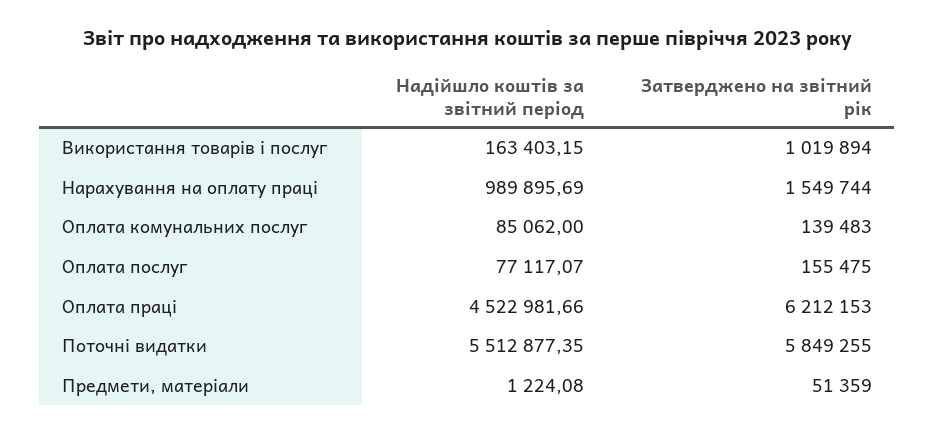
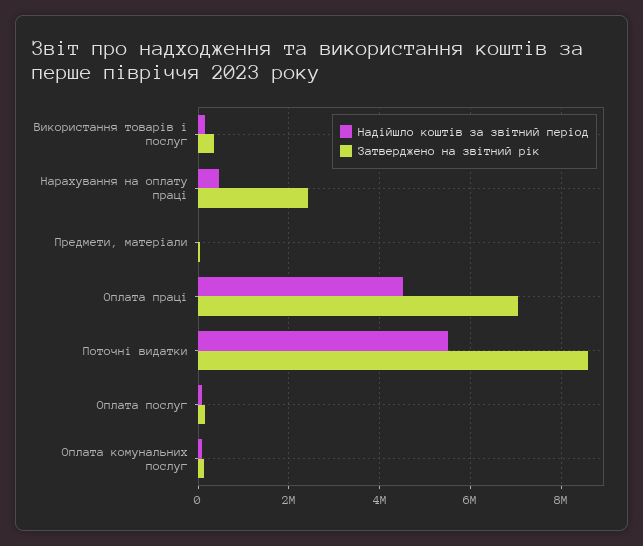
Затверджено на звітний рік, Використання товарів і послуг: 1019894 -> 400000
Надійшло коштів за звітний період, Нарахування на оплату праці: 989895.69 -> 400000
Затверджено на звітний рік, Нарахування на оплату праці: 1549744 -> 2400000
Затверджено на звітний рік, Оплата праці: 6212153 -> 7000000
Затверджено на звітний рік, Поточні видатки: 5849255 -> 8600000

